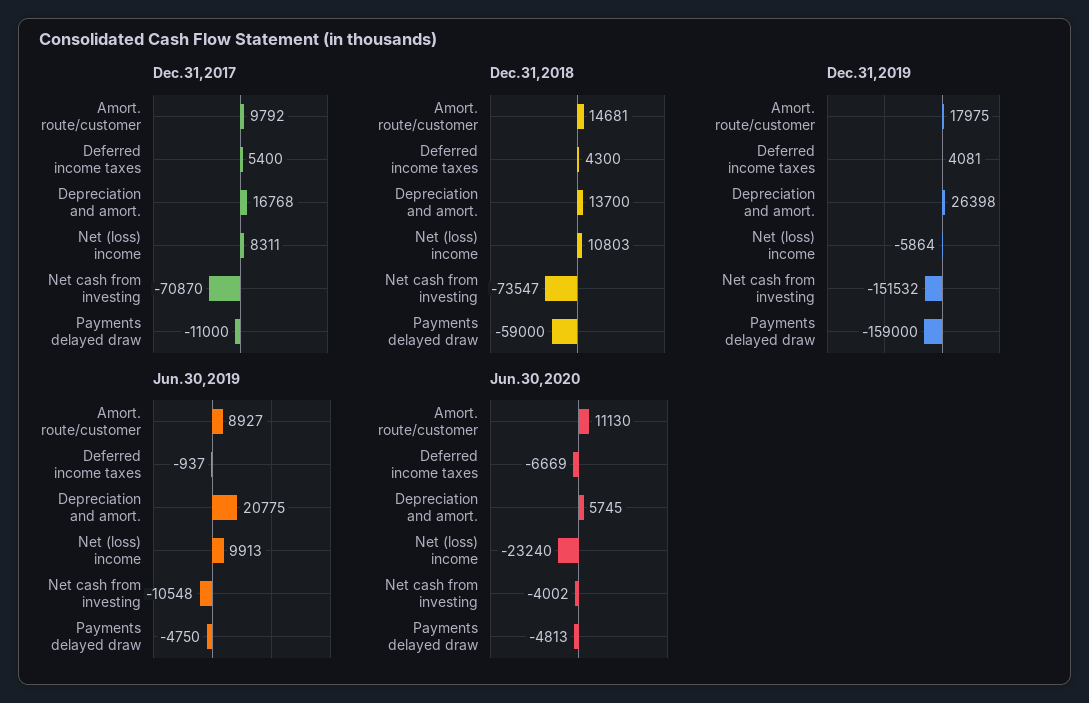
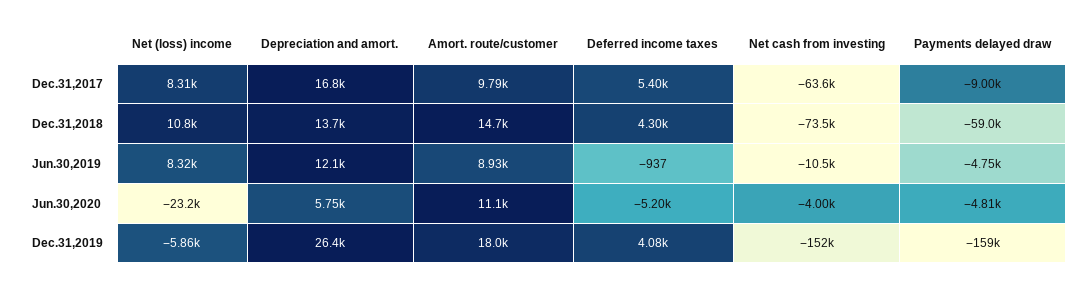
Dec.31,2017, Net cash from investing: -70870 -> -63600
Dec.31,2017, Payments delayed draw: -11000 -> -9000
Jun.30,2019, Depreciation and amort.: 20775 -> 12100
Jun.30,2019, Net (loss) income: 9913 -> 8320
Jun.30,2020, Deferred income taxes: -6669 -> -5200

